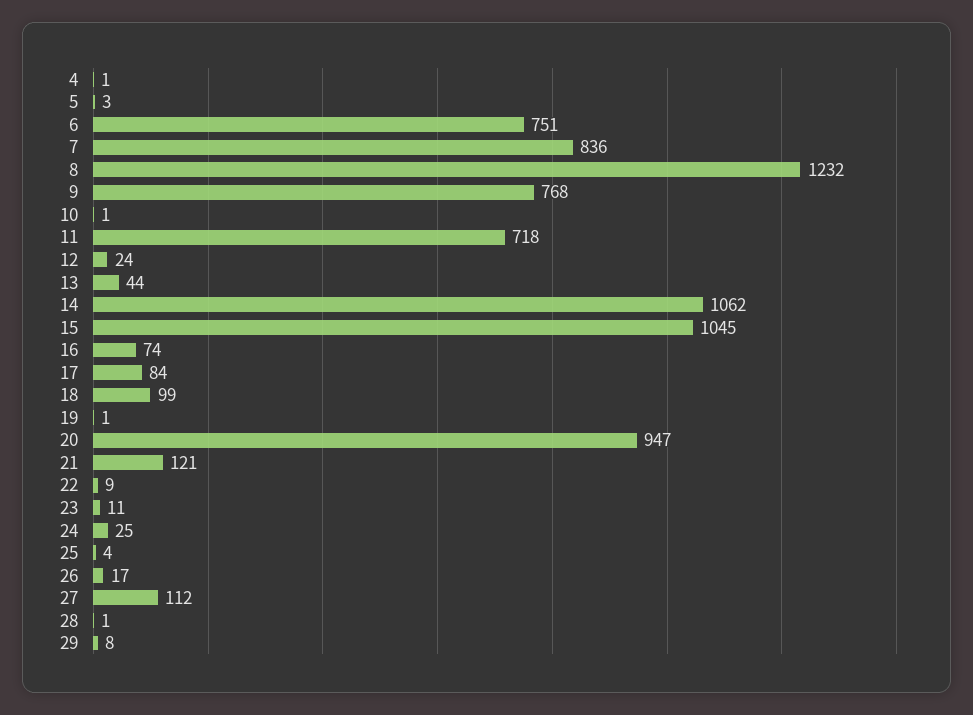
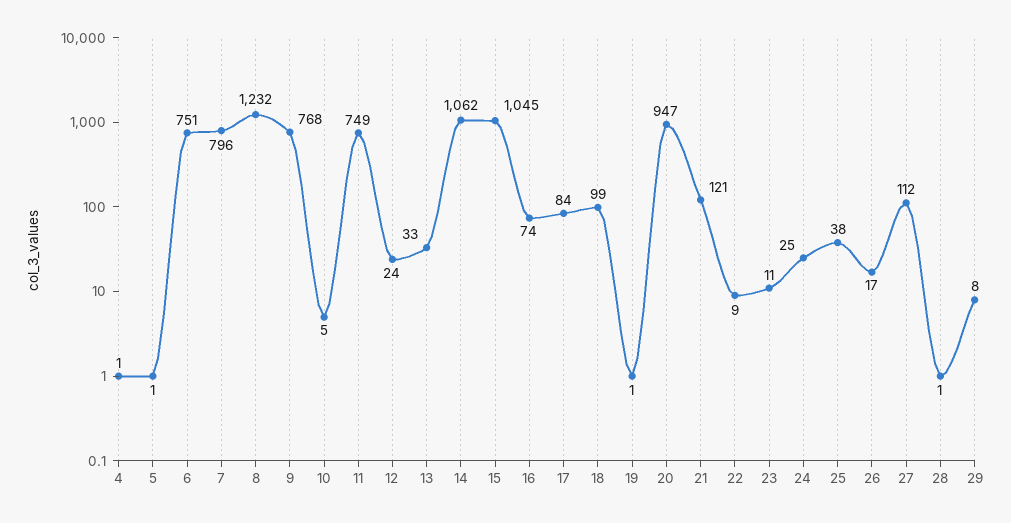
5: 3 -> 1
7: 836 -> 796
10: 1 -> 5
11: 718 -> 749
13: 44 -> 33
25: 4 -> 38

